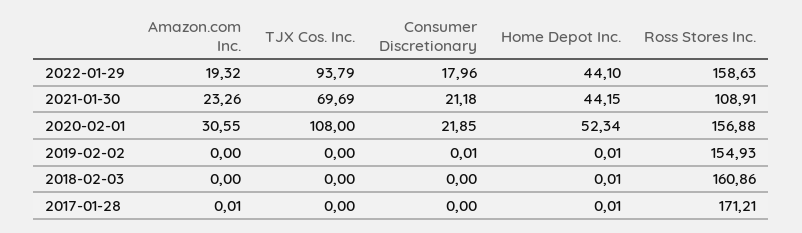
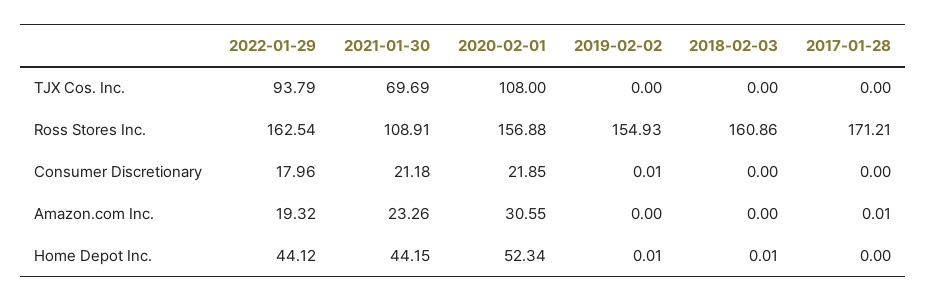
Home Depot Inc., 2022-01-29: 44.1 -> 44.12
Ross Stores Inc., 2022-01-29: 158.63 -> 162.54
Home Depot Inc., 2017-01-28: 0.01 -> 0

